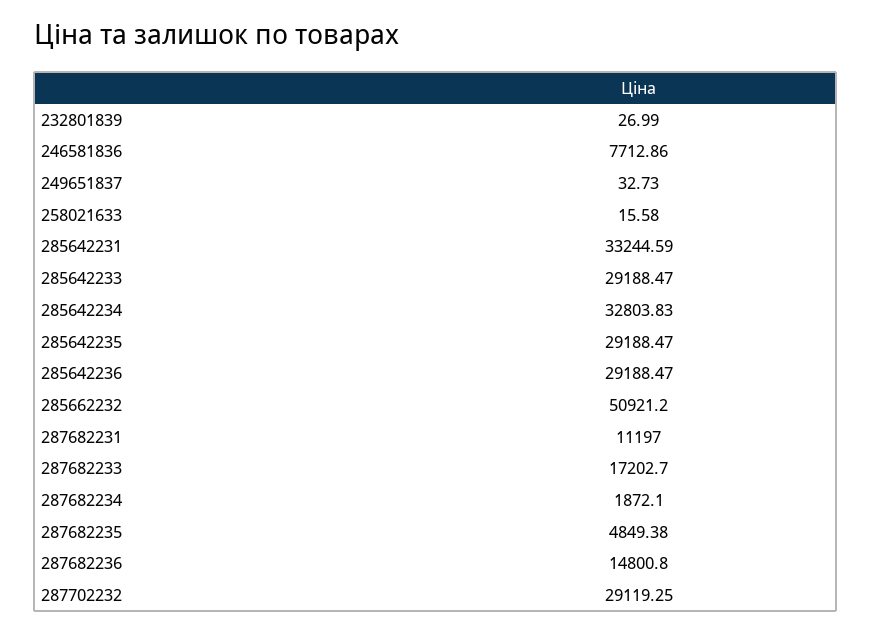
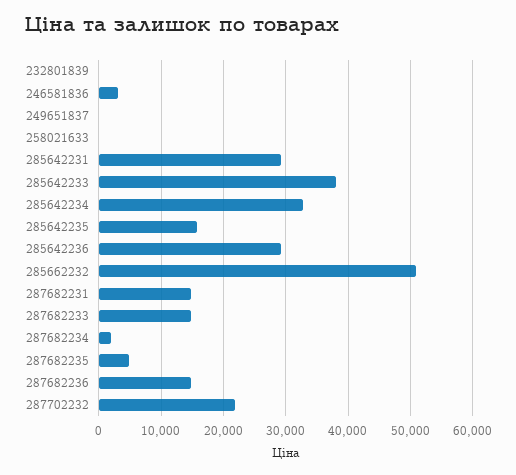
246581836: 7712.86 -> 3000
285642231: 33244.59 -> 29000
285642233: 29188.47 -> 38000
285642235: 29188.47 -> 16000
287682231: 11197 -> 15000
287682233: 17202.7 -> 15000
287702232: 29119.25 -> 22000

